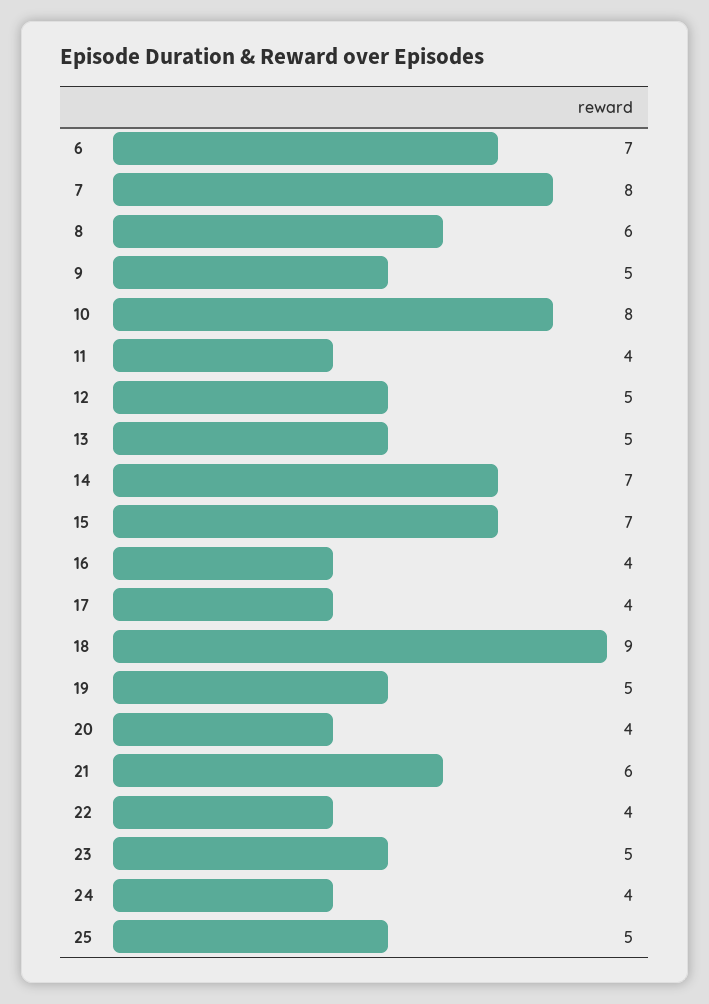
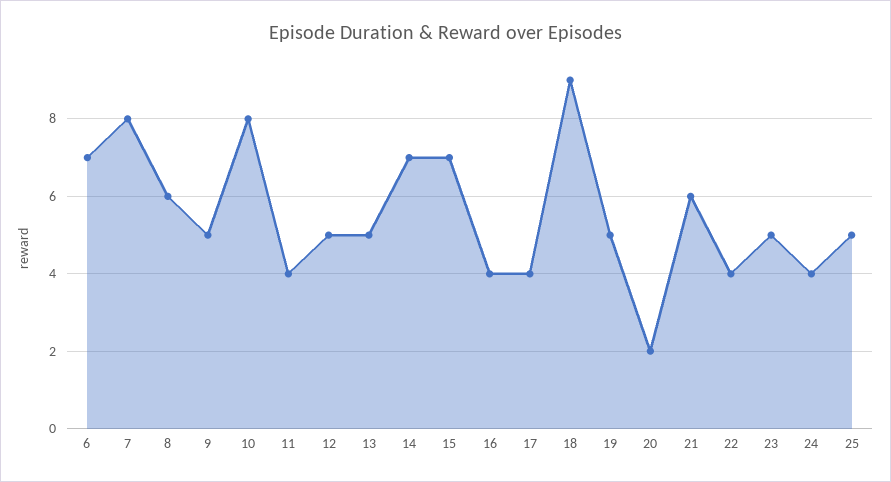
20: 4 -> 2

